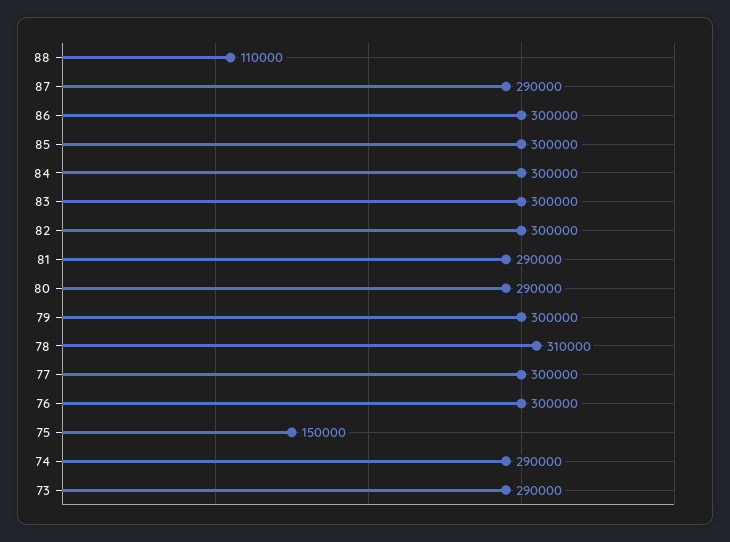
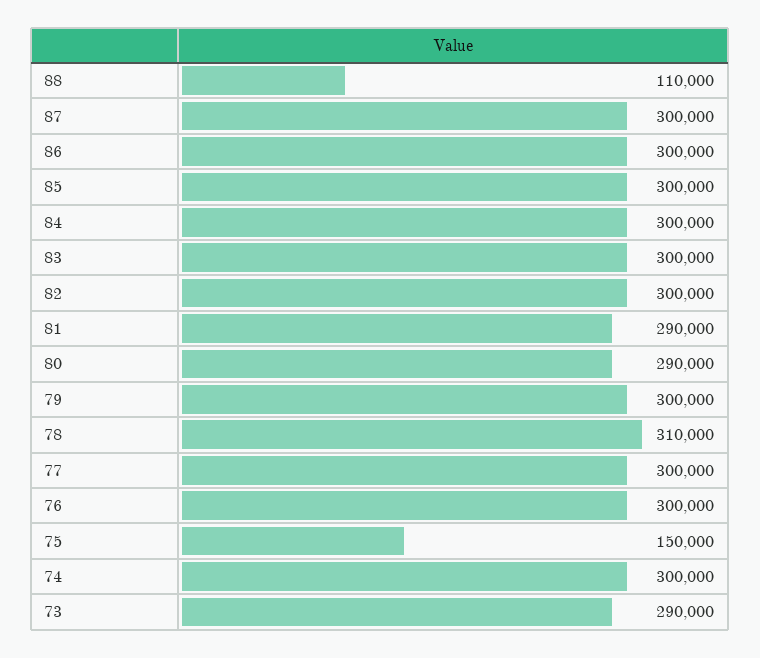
87: 290000 -> 300000
74: 290000 -> 300000

